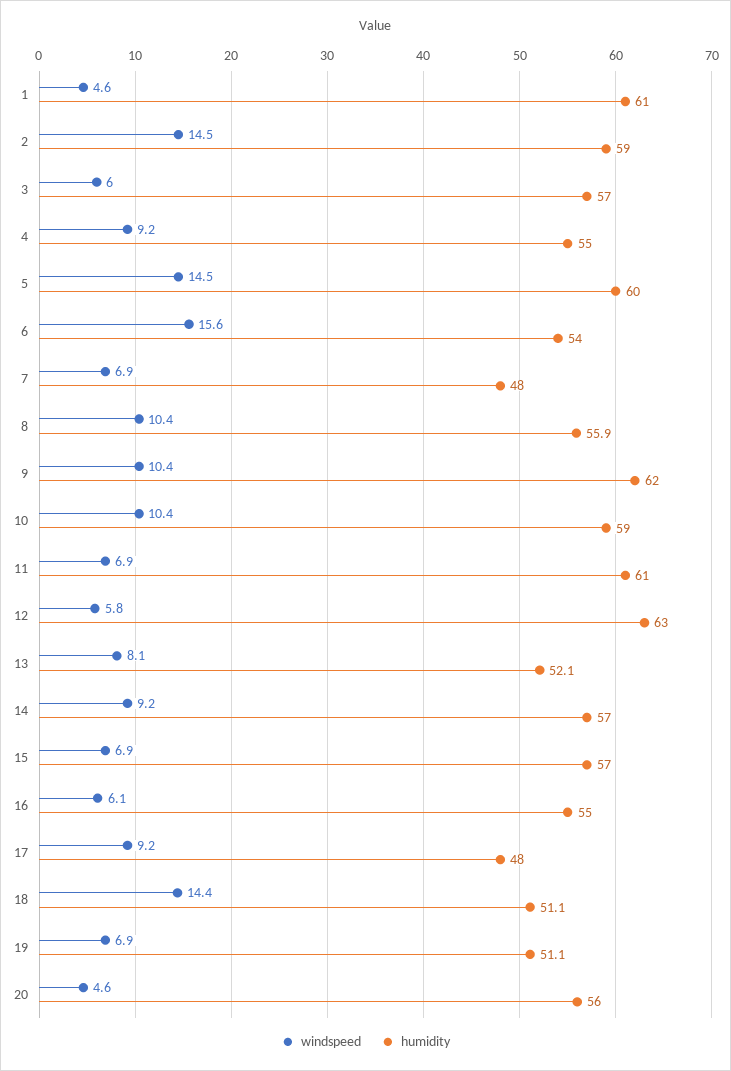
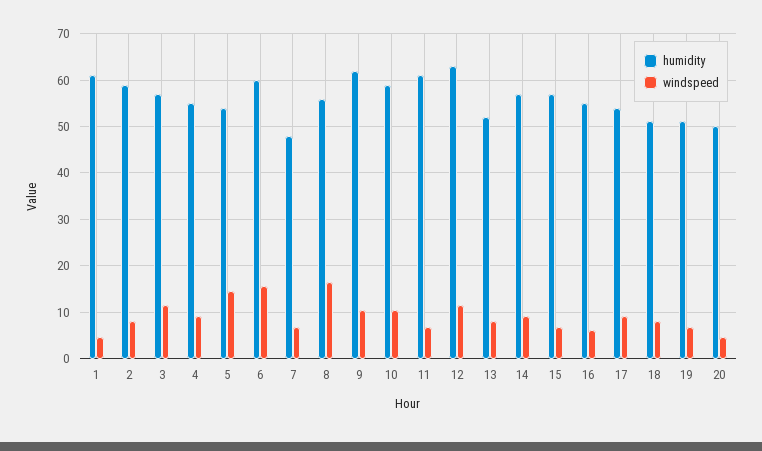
windspeed, 2: 14.5 -> 8
windspeed, 3: 6 -> 12
humidity, 5: 60 -> 54
humidity, 6: 54 -> 60
windspeed, 8: 10.4 -> 16
windspeed, 12: 5.8 -> 12
humidity, 17: 48 -> 54
windspeed, 18: 14.4 -> 8
humidity, 20: 56 -> 50

